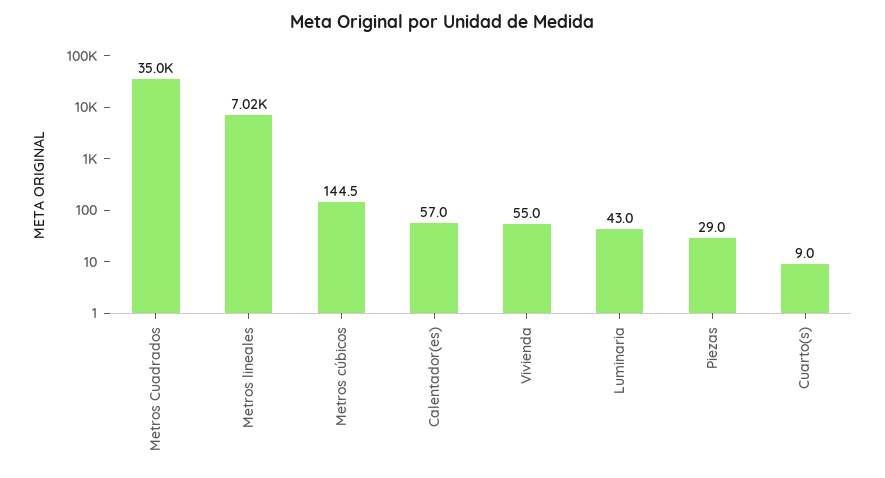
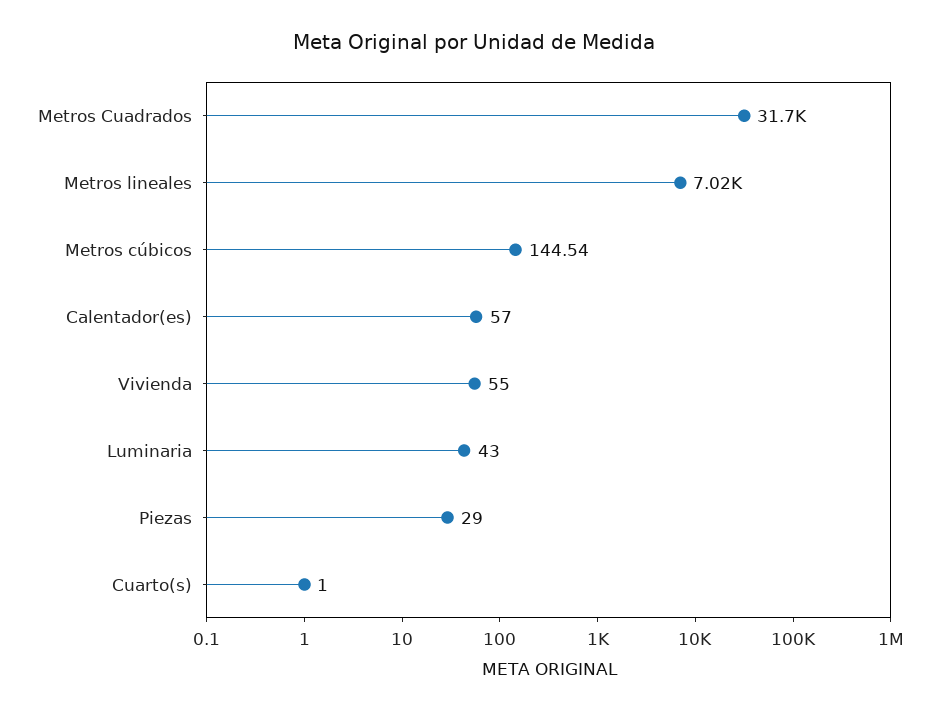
Metros Cuadrados: 35000 -> 31700
Cuarto(s): 9 -> 1

